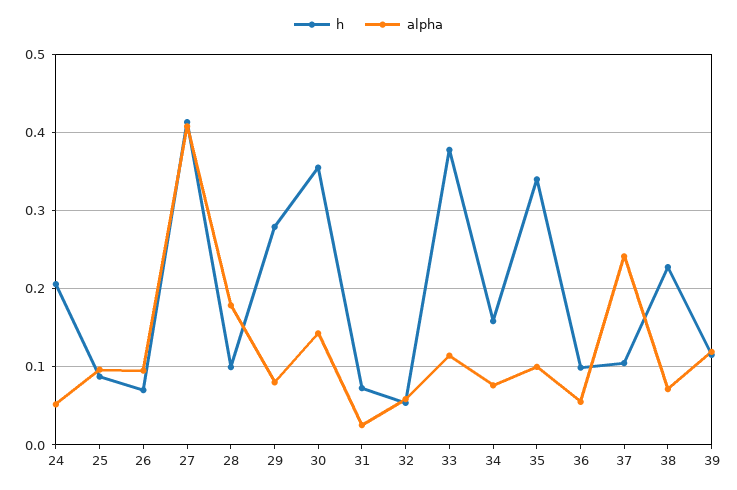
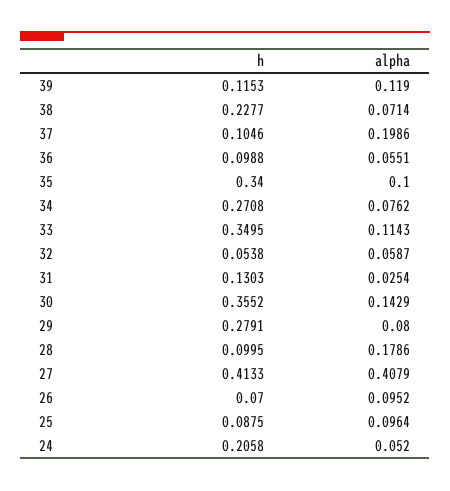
h, 31: 0.07 -> 0.1303
h, 33: 0.38 -> 0.3495
h, 34: 0.16 -> 0.2708
alpha, 37: 0.24 -> 0.1986

